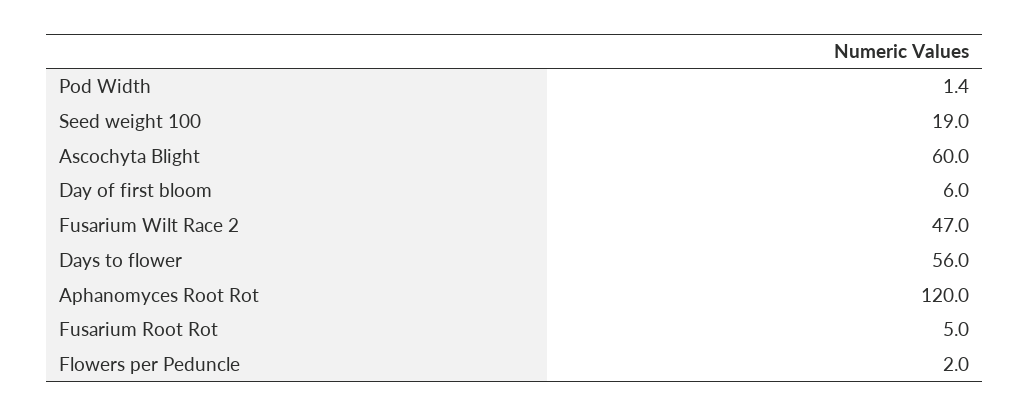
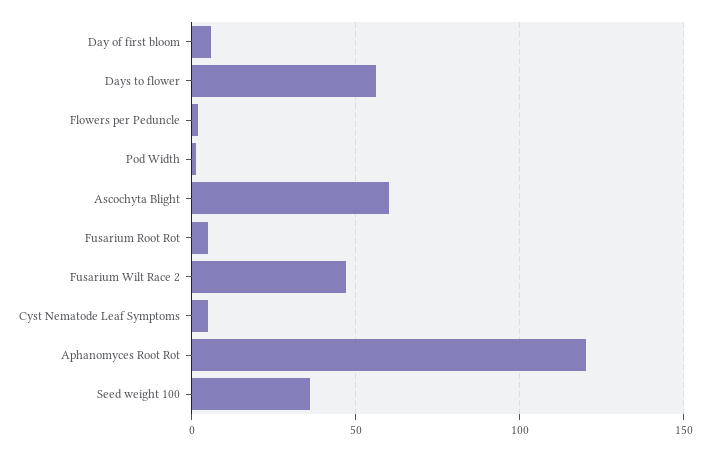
Seed weight 100: 19 -> 35
Cyst Nematode Leaf Symptoms: none -> 5

